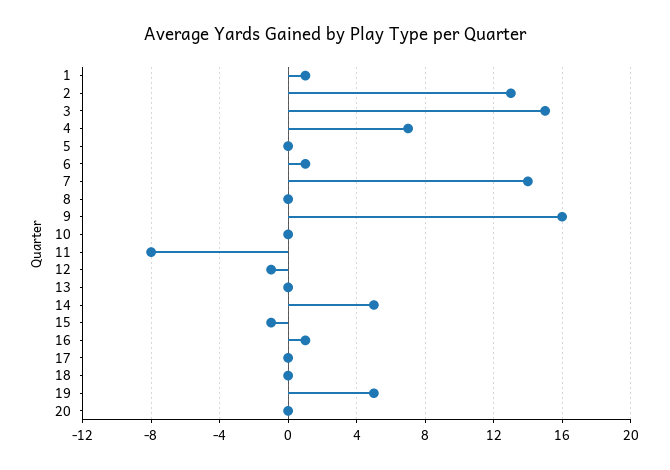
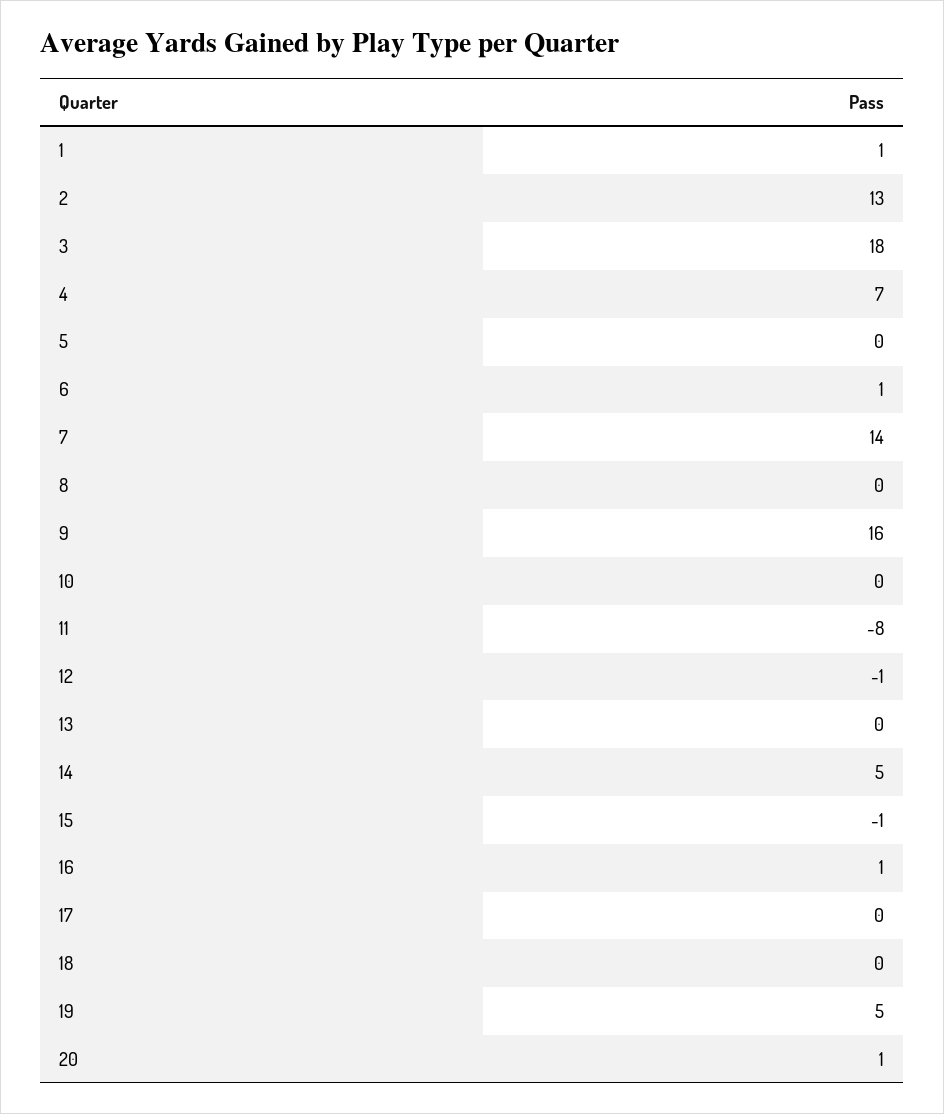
3: 15 -> 18
20: 0 -> 1

